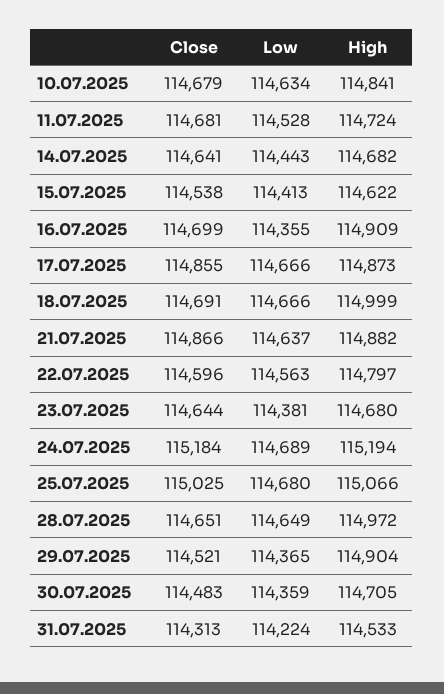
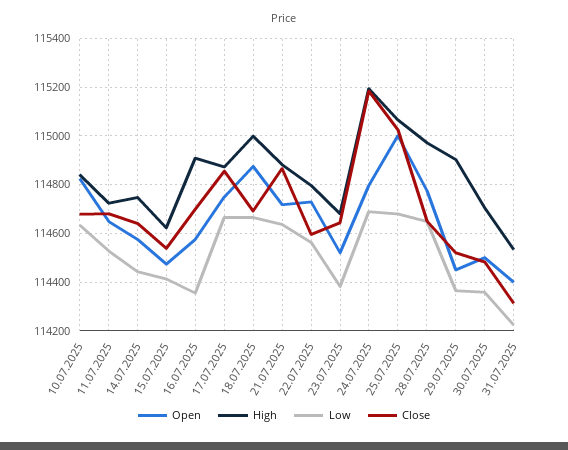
High, 14.07.2025: 114682 -> 114750
Open, 10.07.2025: none -> 114825
Open, 11.07.2025: none -> 114650
Open, 14.07.2025: none -> 114575
Open, 15.07.2025: none -> 114475
Open, 16.07.2025: none -> 114575
Open, 17.07.2025: none -> 114750
Open, 18.07.2025: none -> 114875
Open, 21.07.2025: none -> 114725
Open, 22.07.2025: none -> 114725
Open, 23.07.2025: none -> 114525
Open, 24.07.2025: none -> 114800
Open, 25.07.2025: none -> 115000
Open, 28.07.2025: none -> 114775
Open, 29.07.2025: none -> 114450
Open, 30.07.2025: none -> 114500
Open, 31.07.2025: none -> 114400

